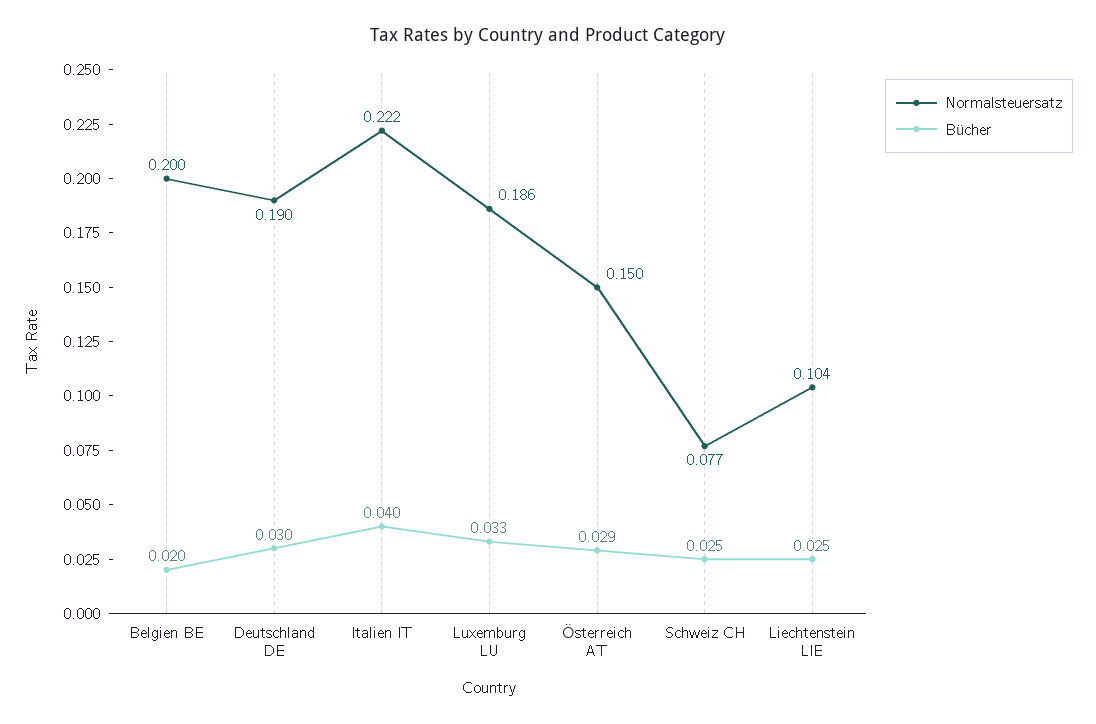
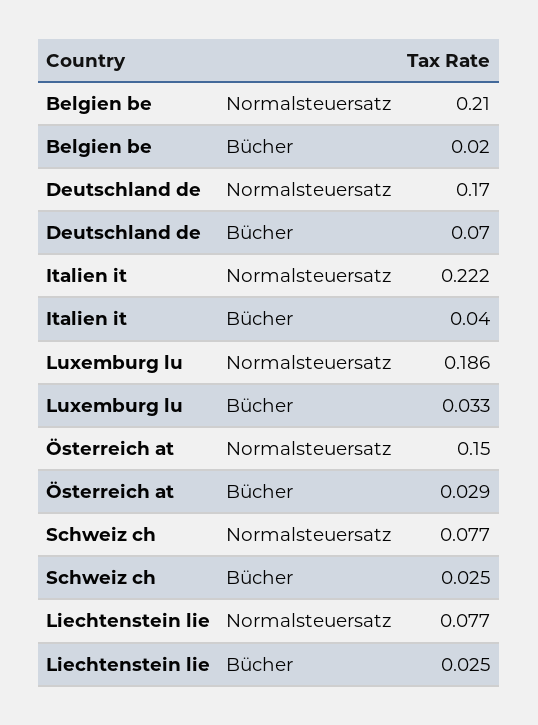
Normalsteuersatz, Belgien BE: 0.2 -> 0.21
Normalsteuersatz, Deutschland DE: 0.19 -> 0.17
Bücher, Deutschland DE: 0.03 -> 0.07
Normalsteuersatz, Liechtenstein LIE: 0.104 -> 0.077

